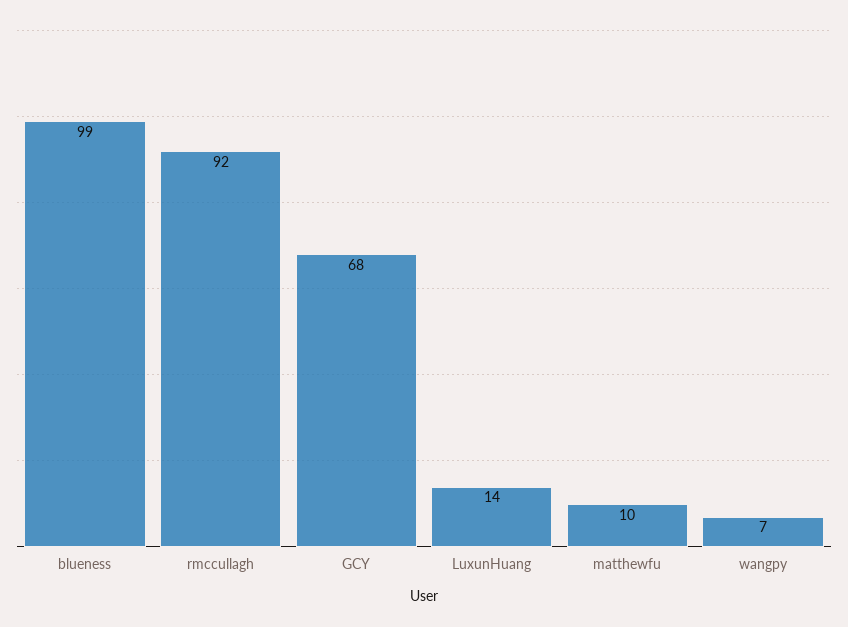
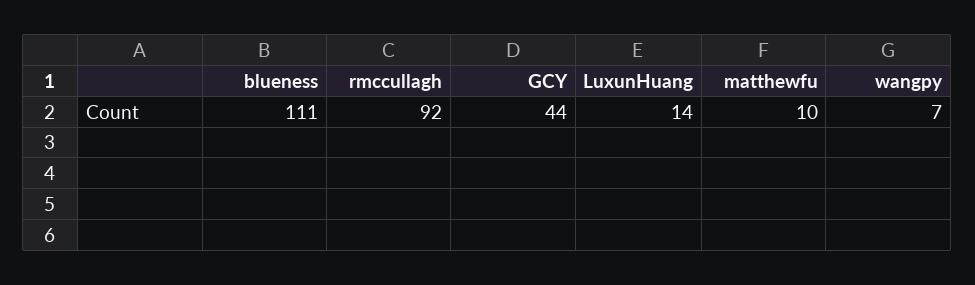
blueness: 99 -> 111
GCY: 68 -> 44

